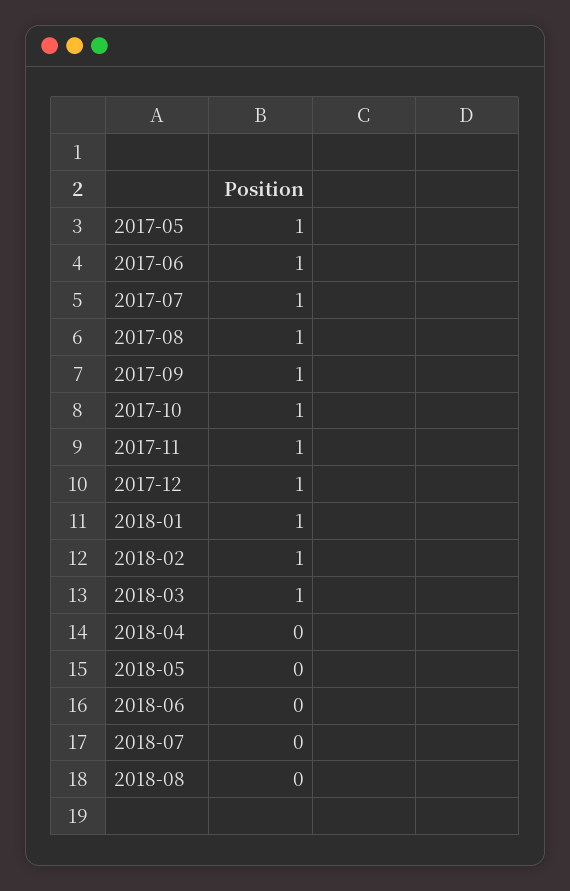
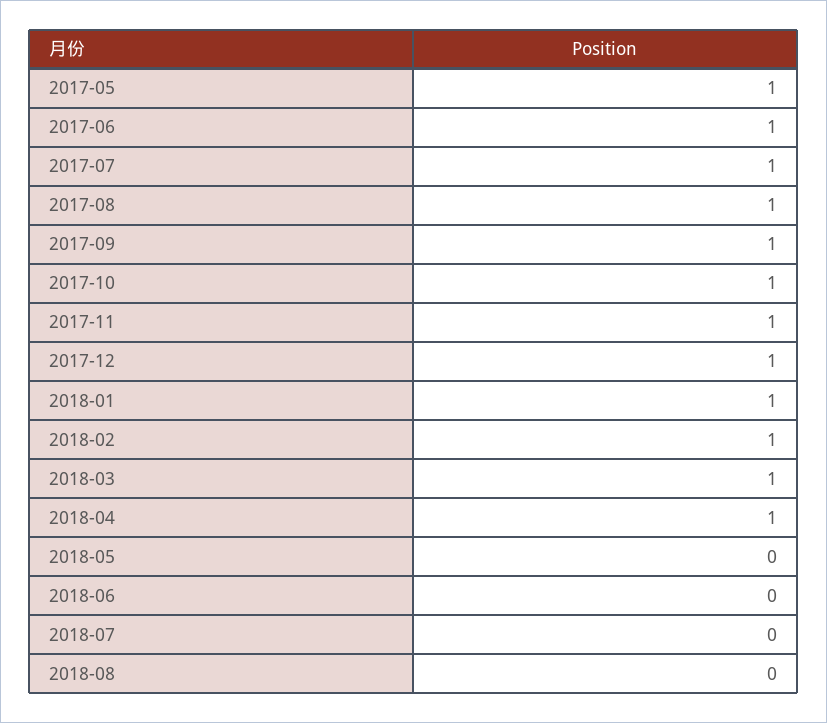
2018-04: 0 -> 1

